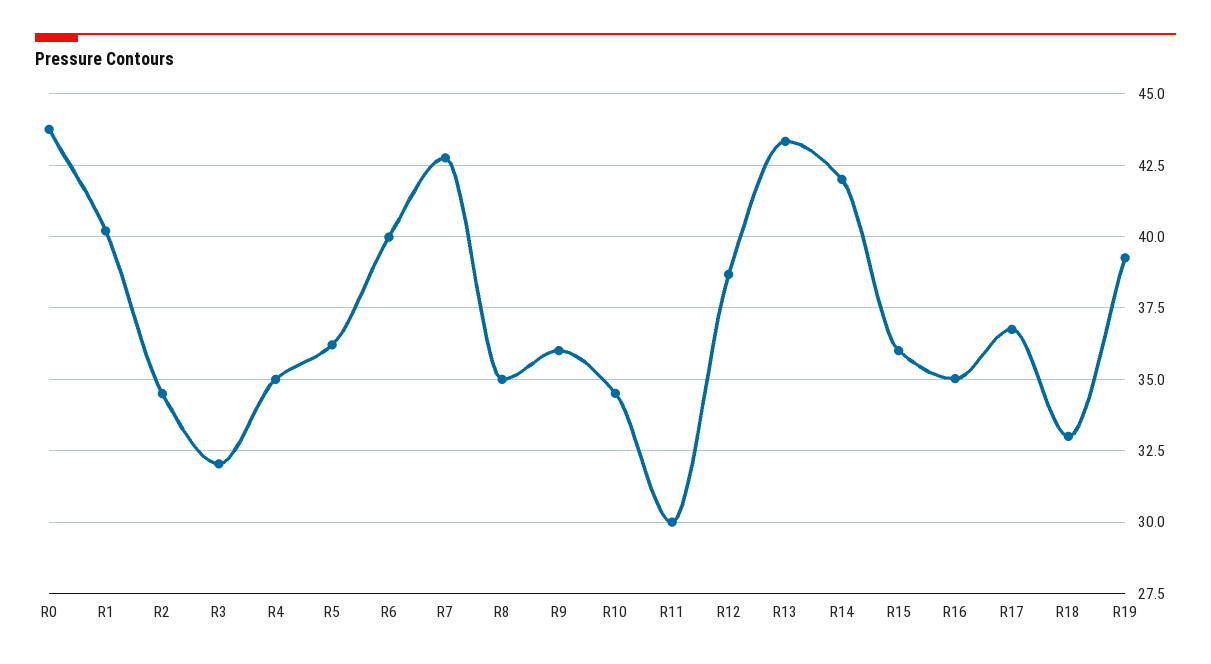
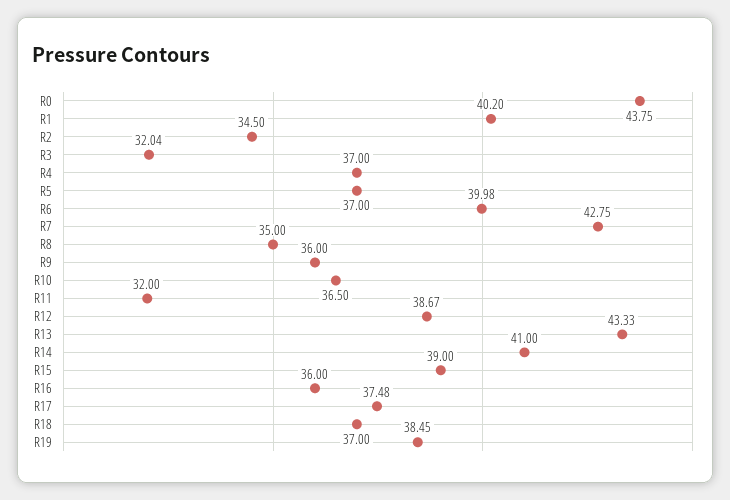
R4: 35 -> 37
R5: 36.25 -> 37
R10: 34.5 -> 36.5
R11: 30 -> 32
R14: 42 -> 41
R15: 36 -> 39
R16: 35 -> 36
R17: 36.75 -> 37.48
R18: 33 -> 37
R19: 39.25 -> 38.45

